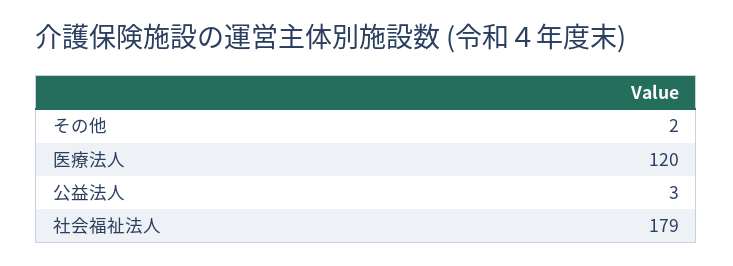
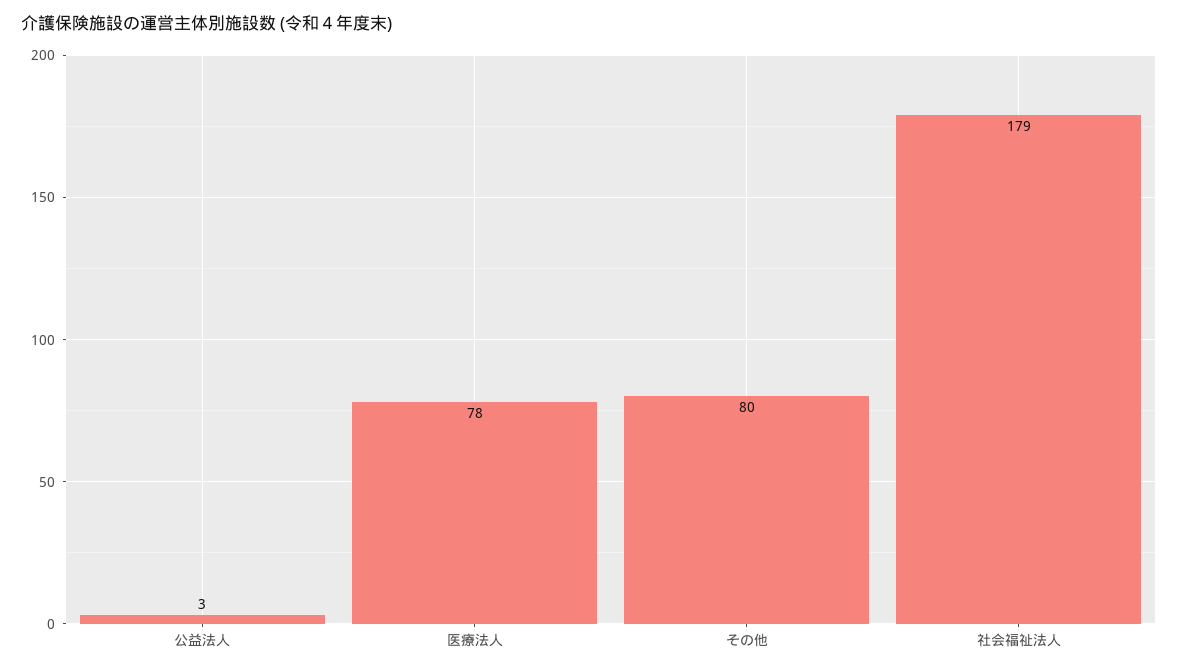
その他: 2 -> 80
医療法人: 120 -> 78

